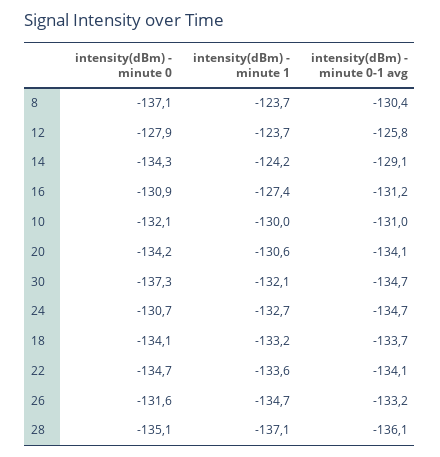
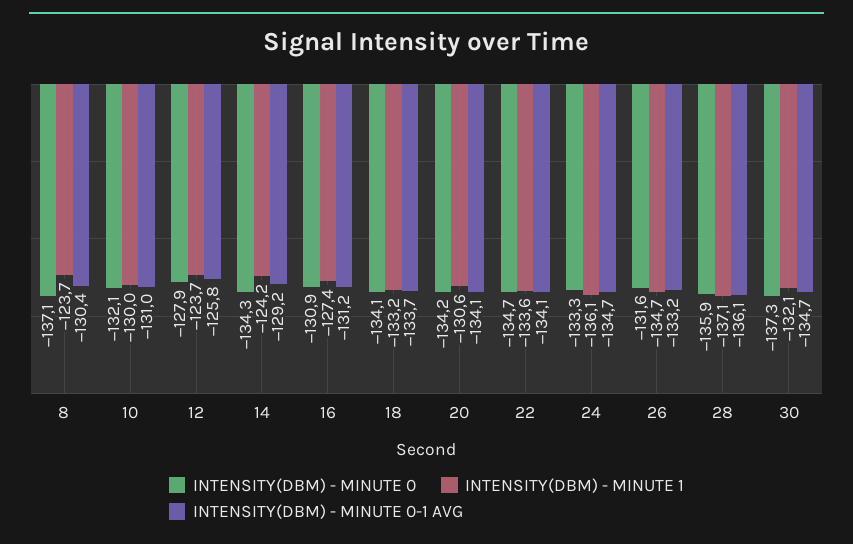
intensity(dBm) - minute 0-1 avg, 14: -129.1 -> -129.2
intensity(dBm) - minute 0, 24: -130.7 -> -133.3
intensity(dBm) - minute 1, 24: -132.7 -> -136.1
intensity(dBm) - minute 0, 28: -135.1 -> -135.9

